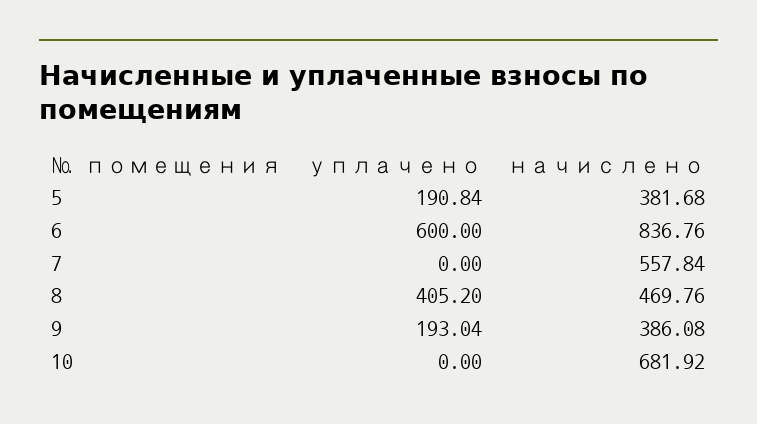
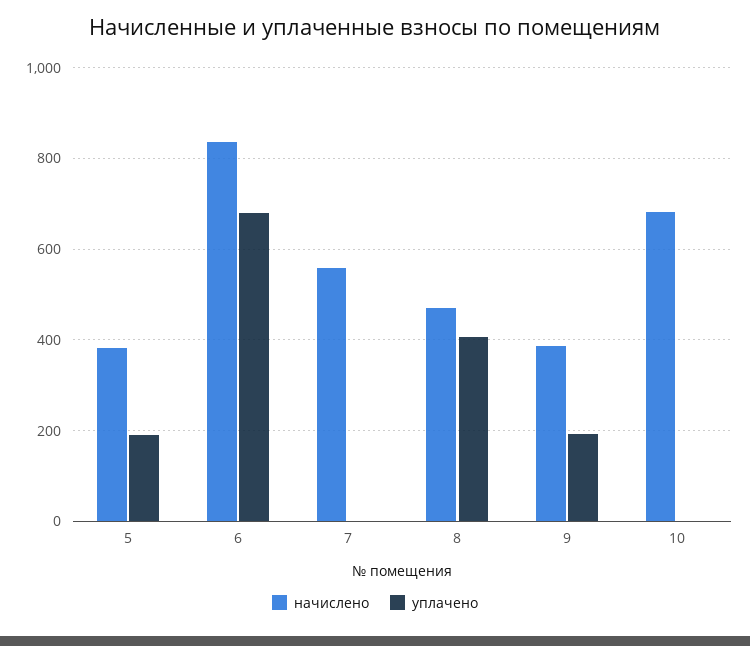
уплачено, 6: 600 -> 680

